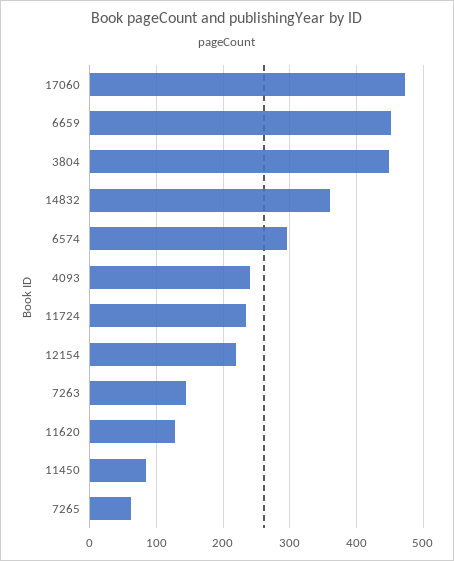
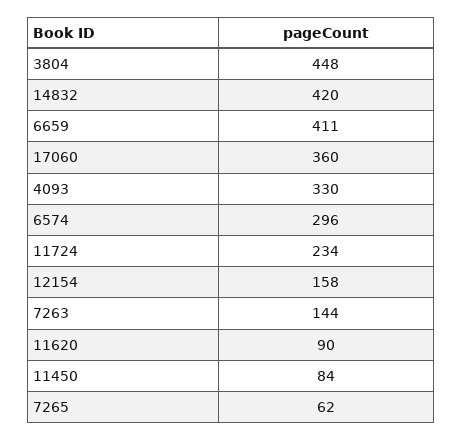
17060: 470 -> 360
6659: 450 -> 411
14832: 360 -> 420
4093: 240 -> 330
12154: 220 -> 158
11620: 130 -> 90

